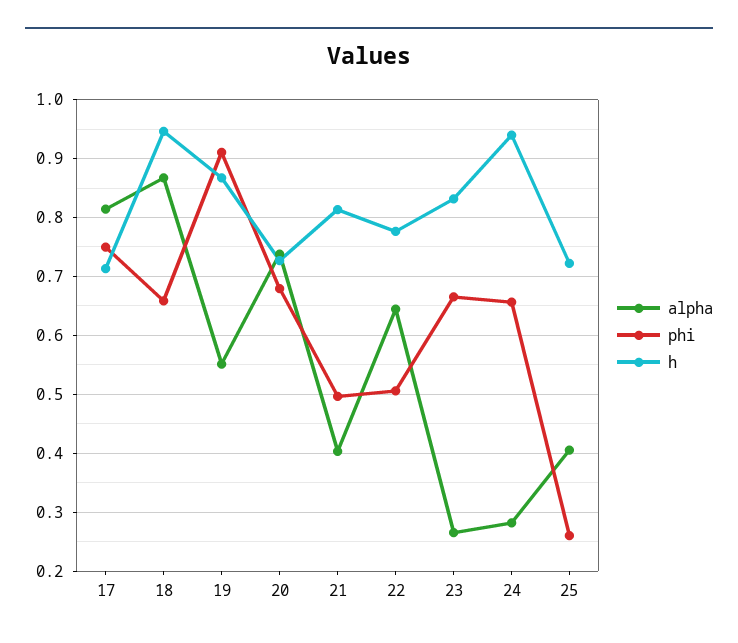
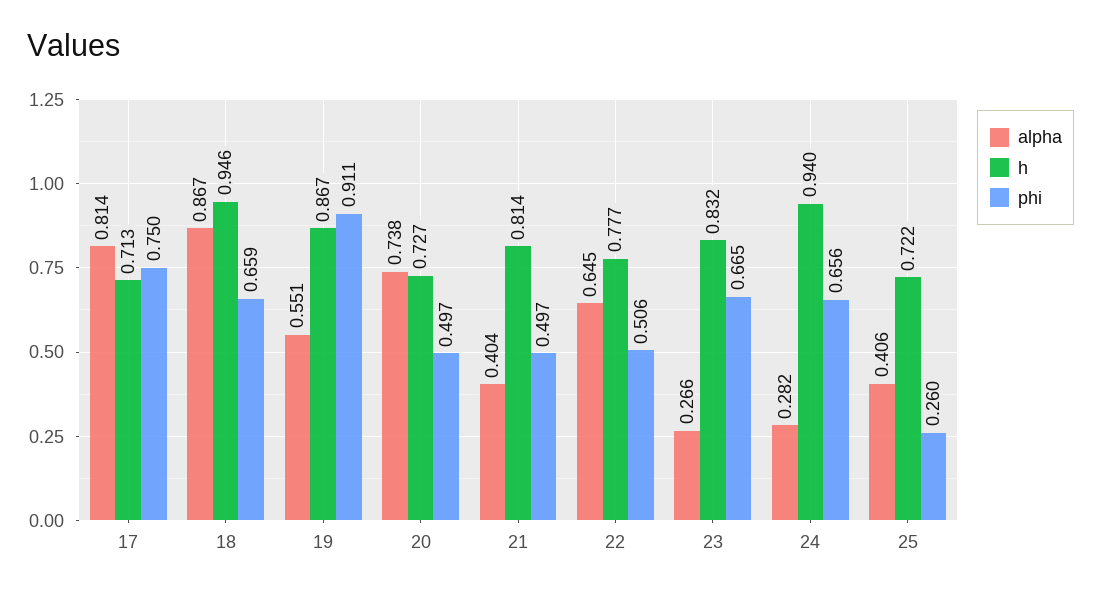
phi, 20: 0.68 -> 0.497

